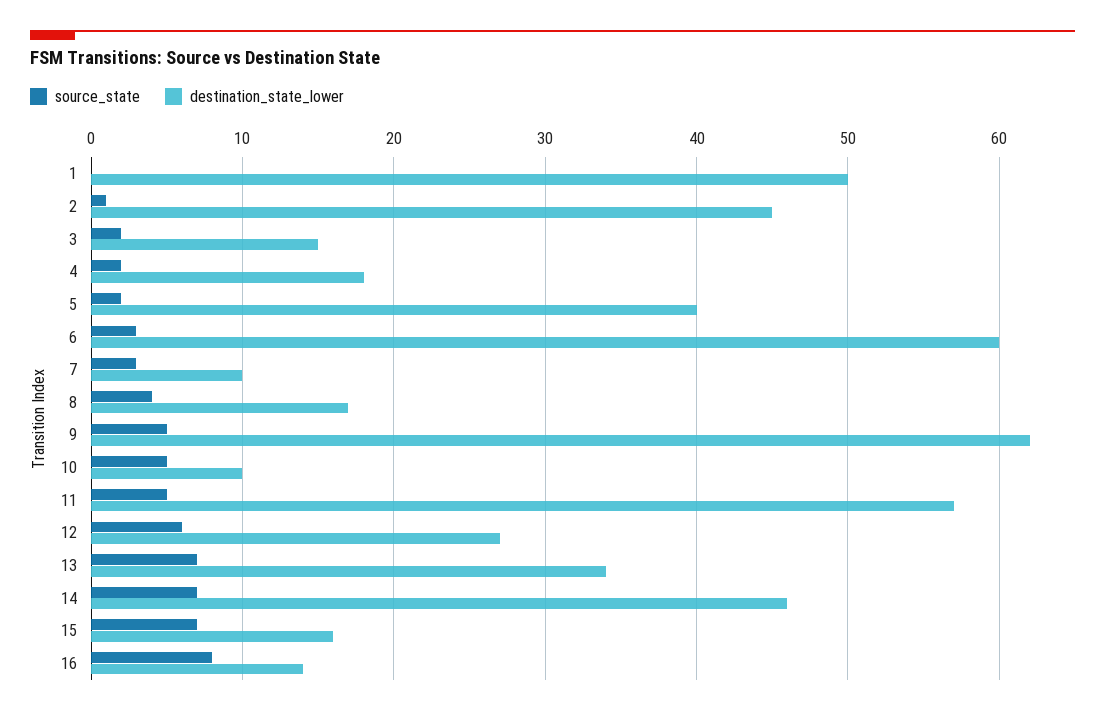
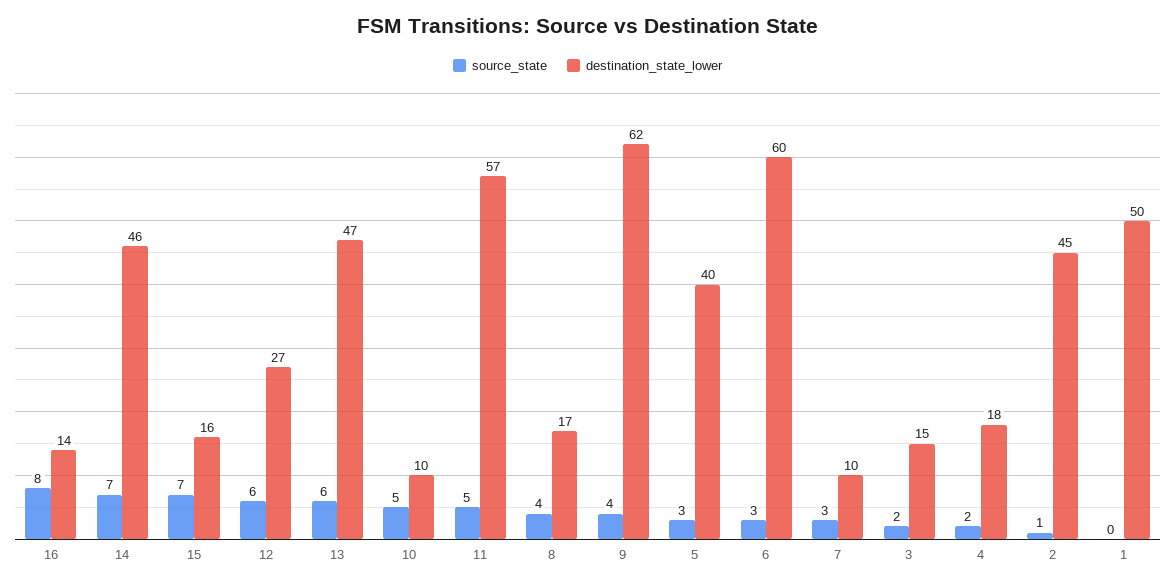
source_state, 5: 2 -> 3
source_state, 9: 5 -> 4
source_state, 13: 7 -> 6
destination_state_lower, 13: 34 -> 47

